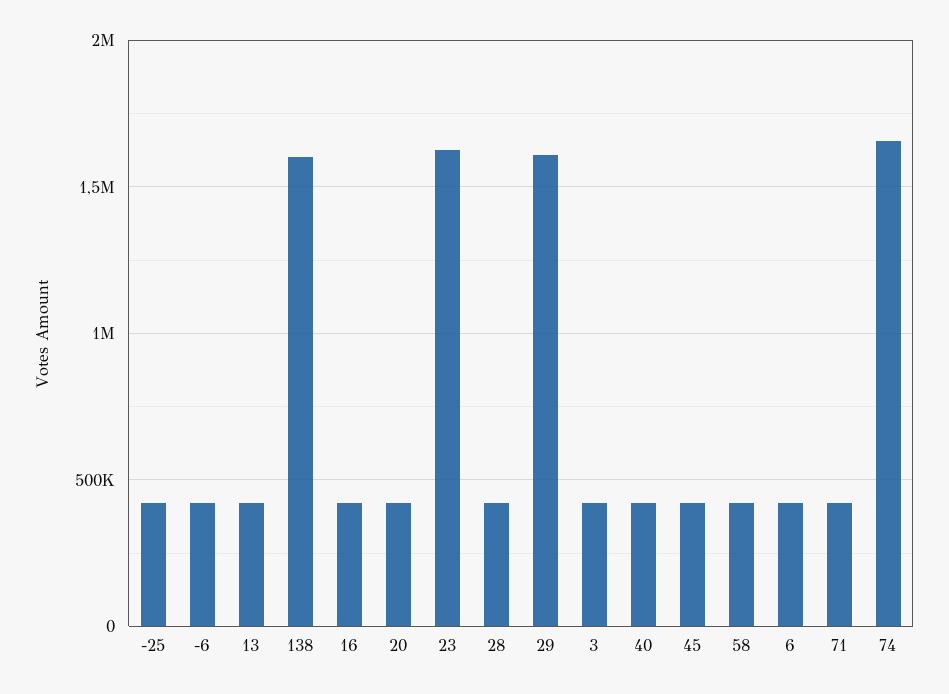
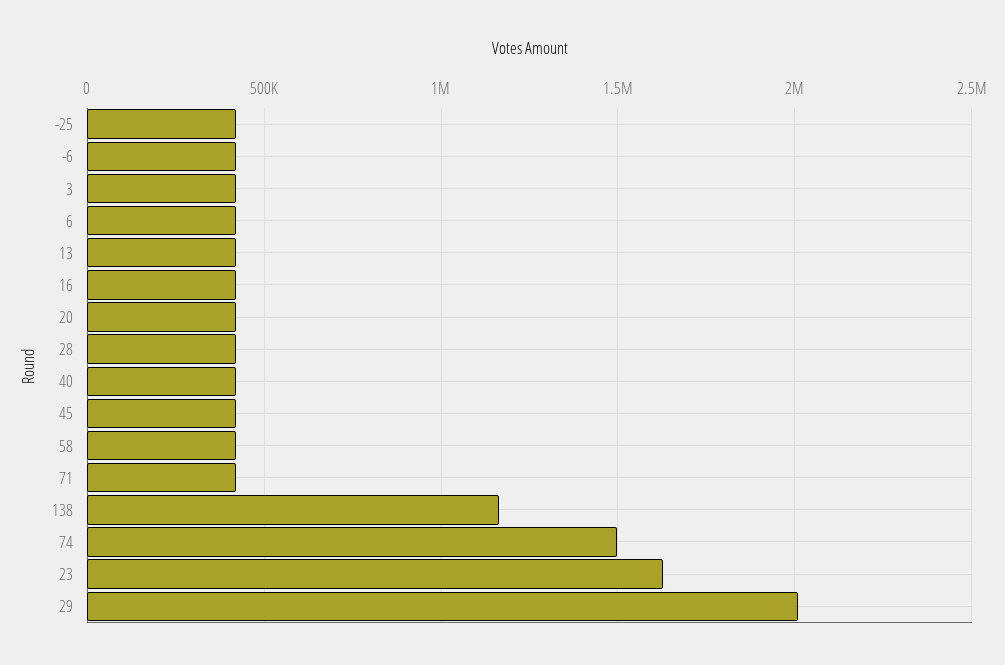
138: 1600000 -> 1150000
29: 1600000 -> 2000000
74: 1650000 -> 1500000

